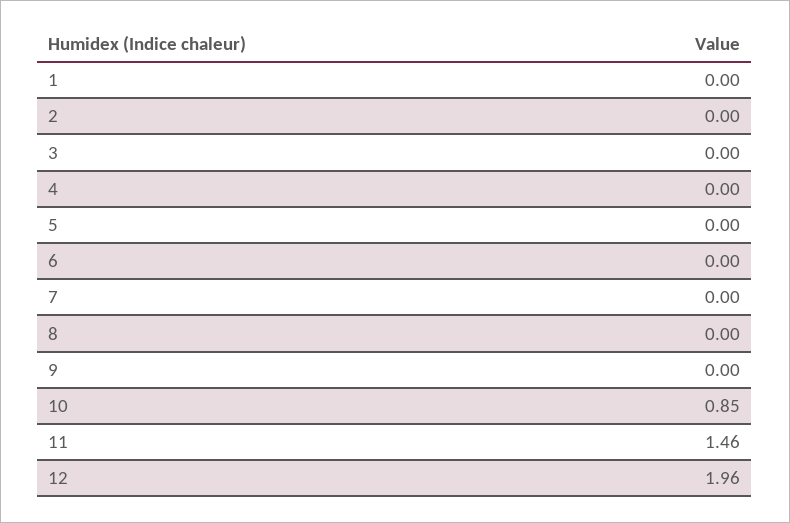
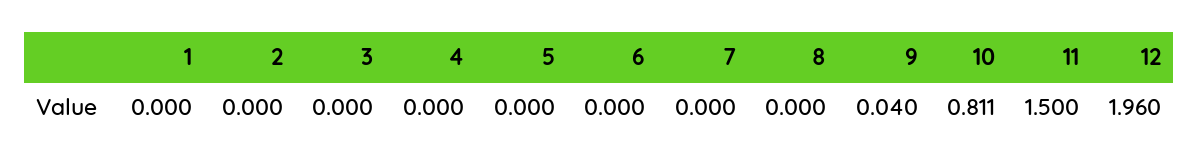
9: 0 -> 0.04
10: 0.85 -> 0.811
11: 1.46 -> 1.5

